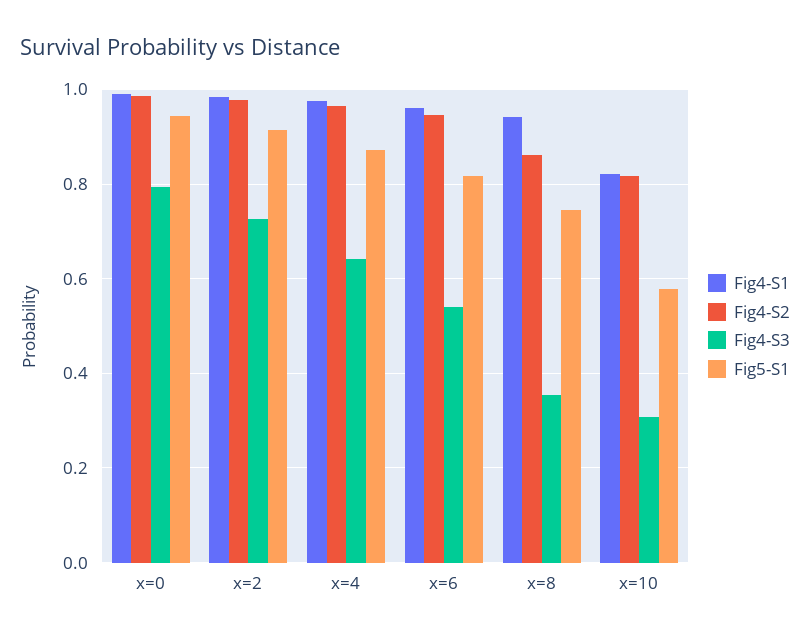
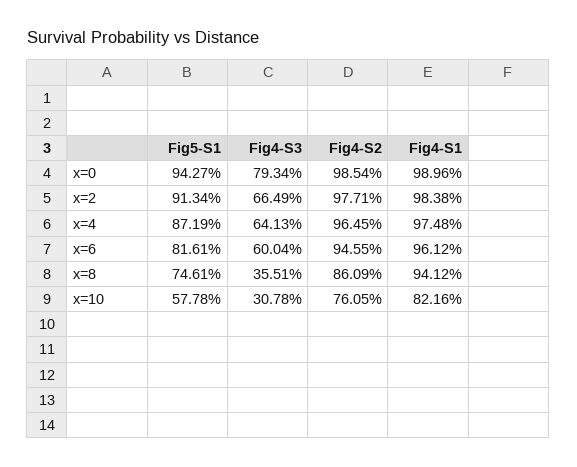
Fig4-S3, x=2: 0.72 -> 0.6649
Fig4-S3, x=6: 0.54 -> 0.6004
Fig4-S2, x=10: 0.82 -> 0.7605

